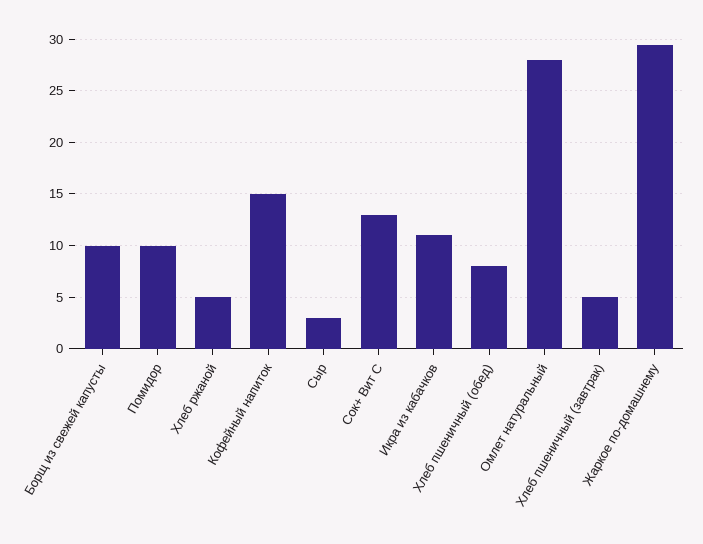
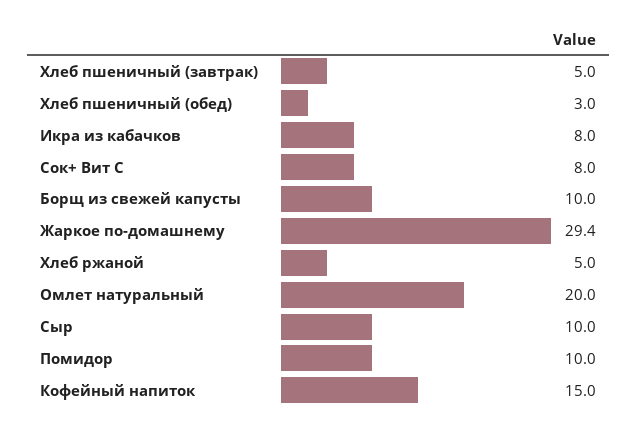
Сыр: 3 -> 10
Сок+ Вит С: 13 -> 8
Икра из кабачков: 11 -> 8
Хлеб пшеничный (обед): 8 -> 3
Омлет натуральный: 28 -> 20

